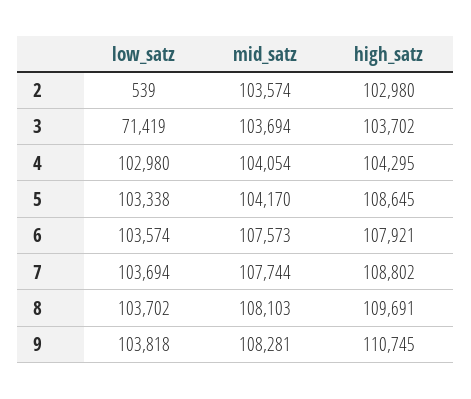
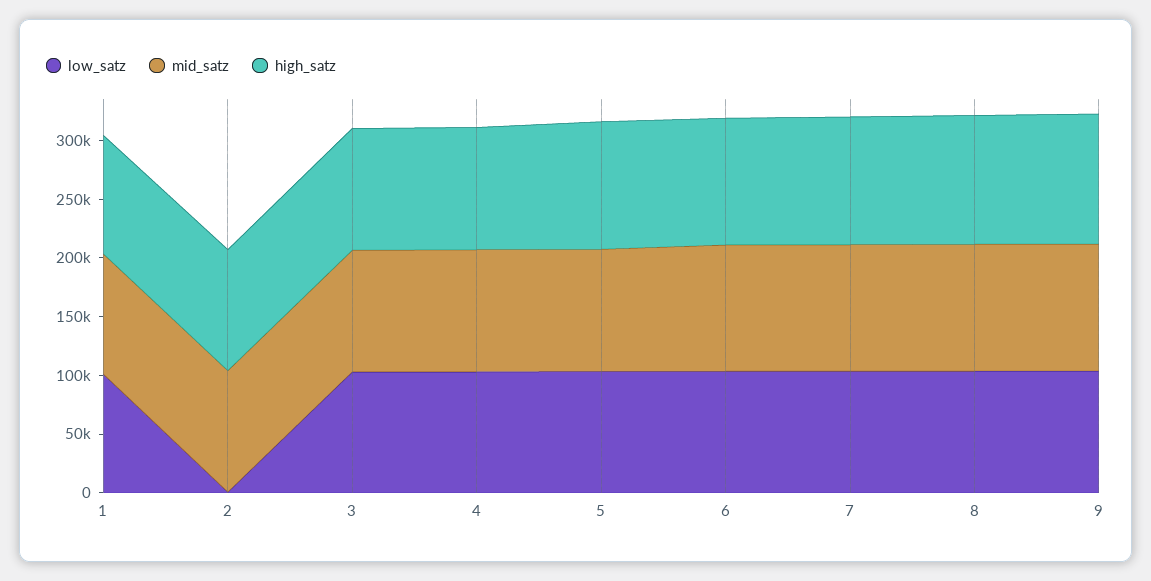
low_satz, 3: 71419 -> 100000
low_satz, 1: none -> 100000
mid_satz, 1: none -> 100000
high_satz, 1: none -> 100000

